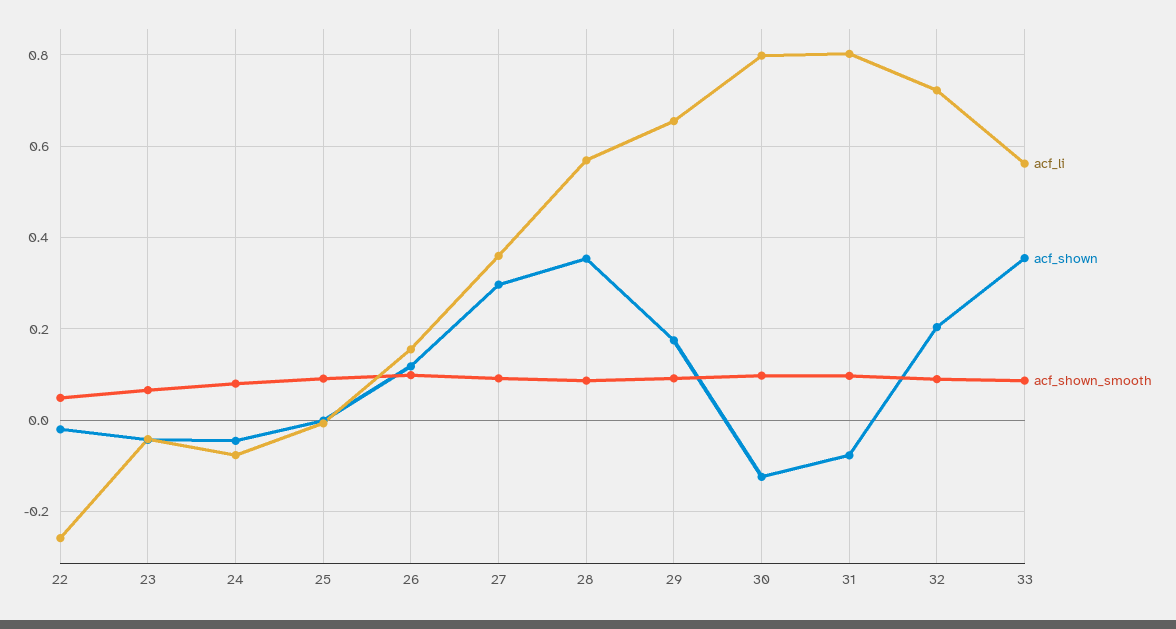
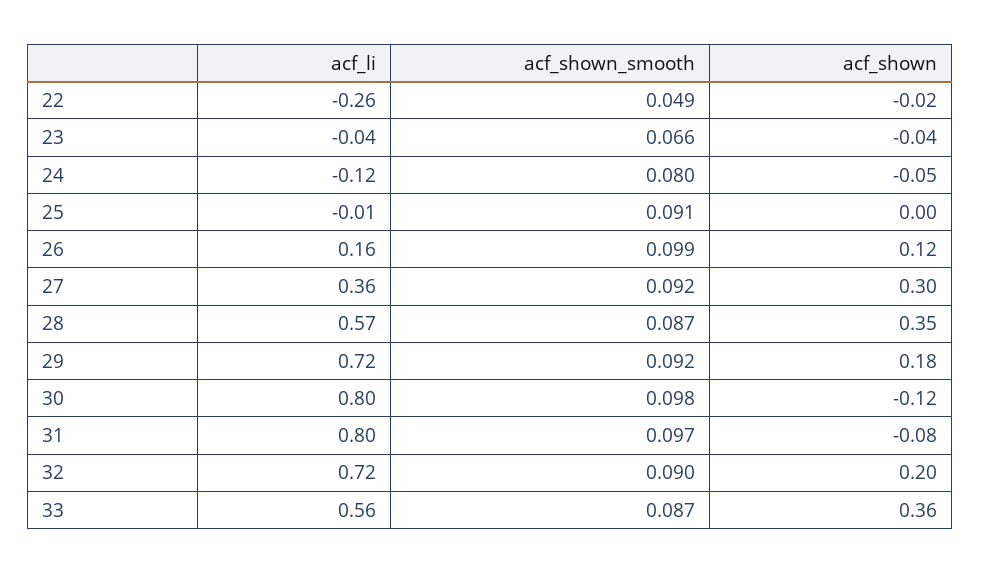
acf_li, 24: -0.08 -> -0.12
acf_li, 29: 0.66 -> 0.72

